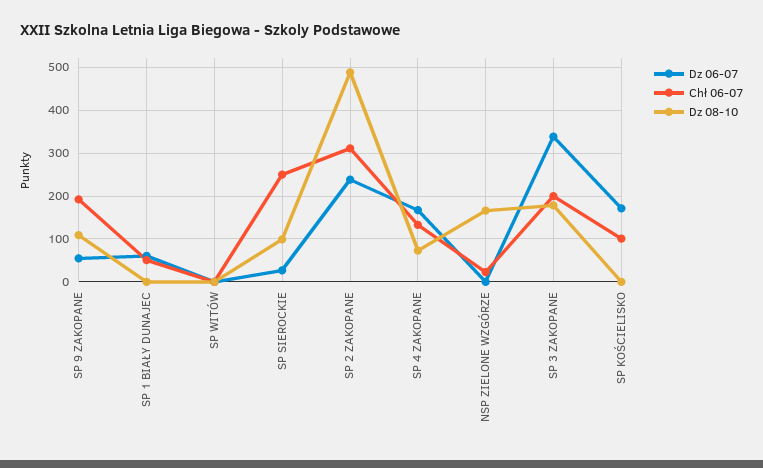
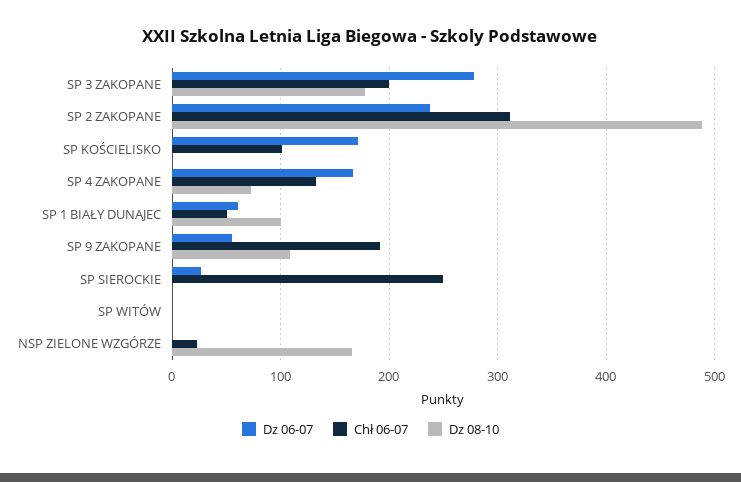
Dz 08-10, SP 1 BIAŁY DUNAJEC: 0 -> 100
Dz 08-10, SP SIEROCKIE: 100 -> 0
Dz 06-07, SP 3 ZAKOPANE: 340 -> 280

